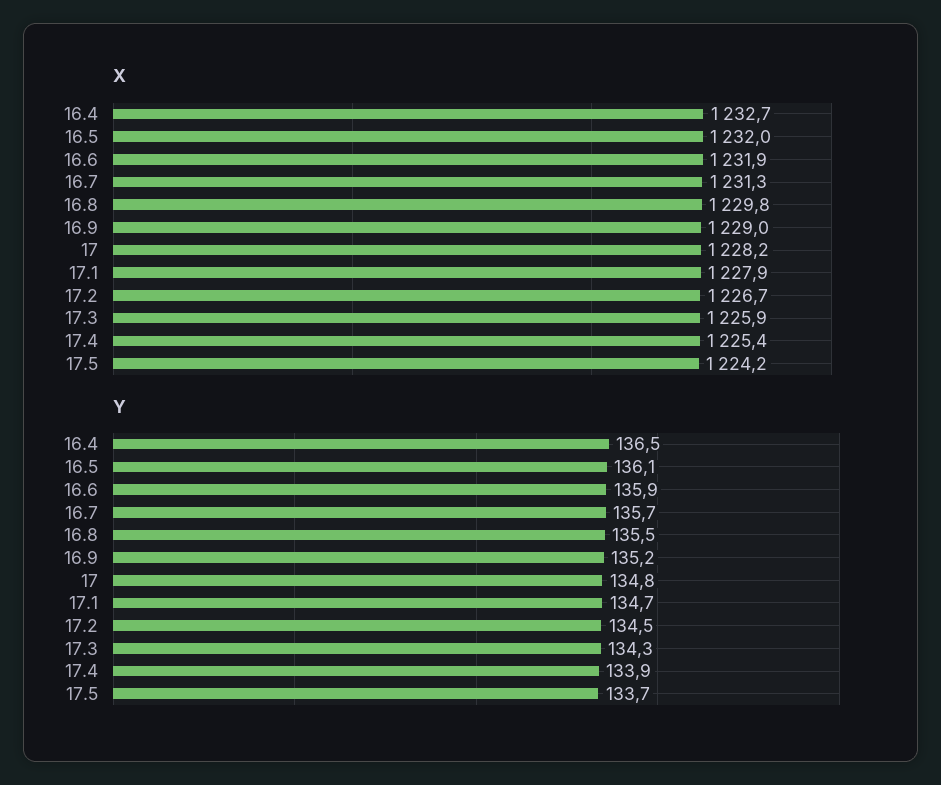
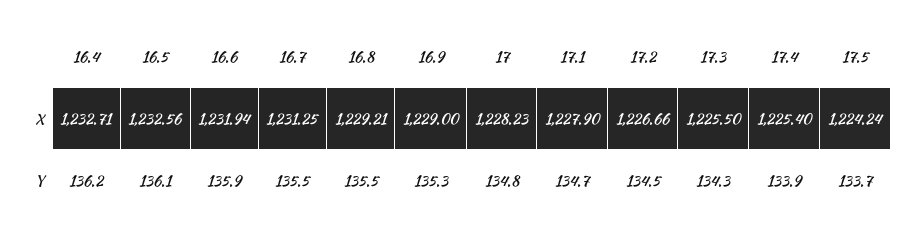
X, 16.5: 1232 -> 1232.56
X, 16.8: 1229.8 -> 1229.21
X, 17.3: 1225.9 -> 1225.5
Y, 16.4: 136.5 -> 136.2
Y, 16.7: 135.7 -> 135.5
Y, 16.9: 135.2 -> 135.3

